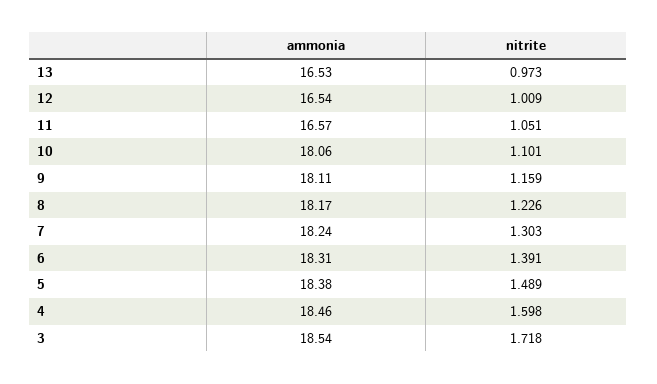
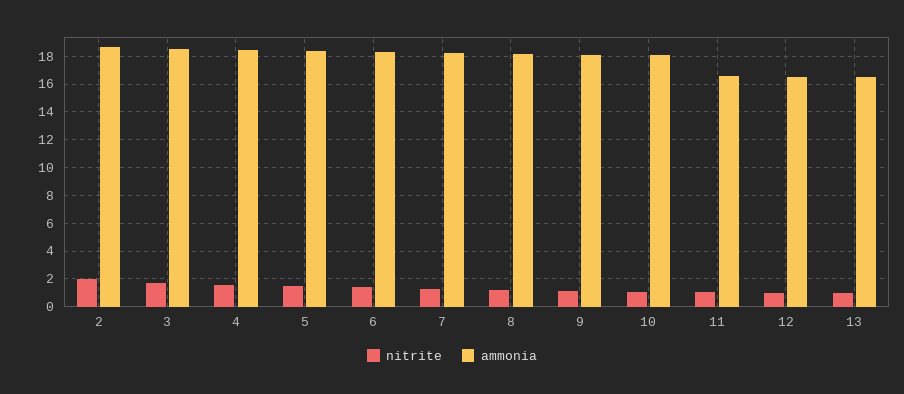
nitrite, 2: none -> 2
ammonia, 2: none -> 18.5

